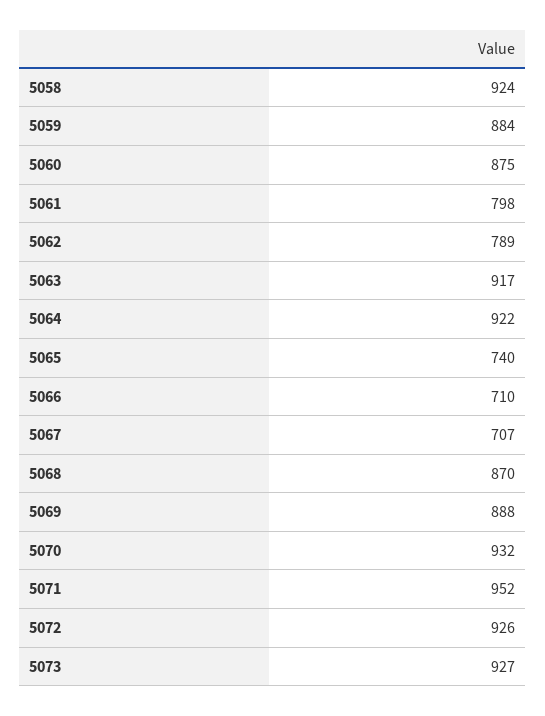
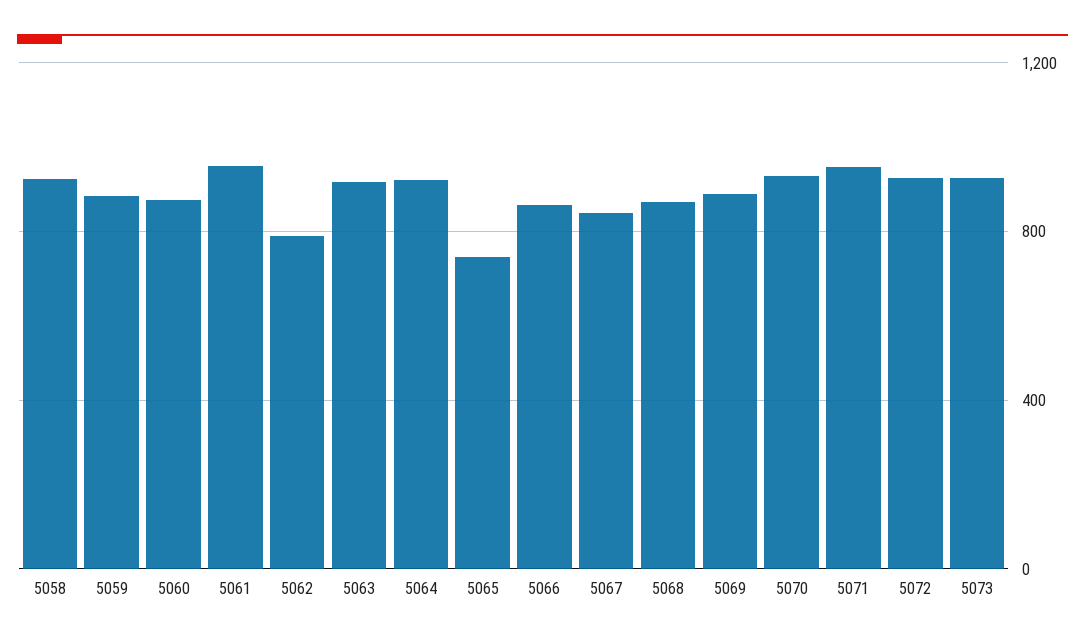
5061: 798 -> 950
5066: 710 -> 850
5067: 707 -> 850

